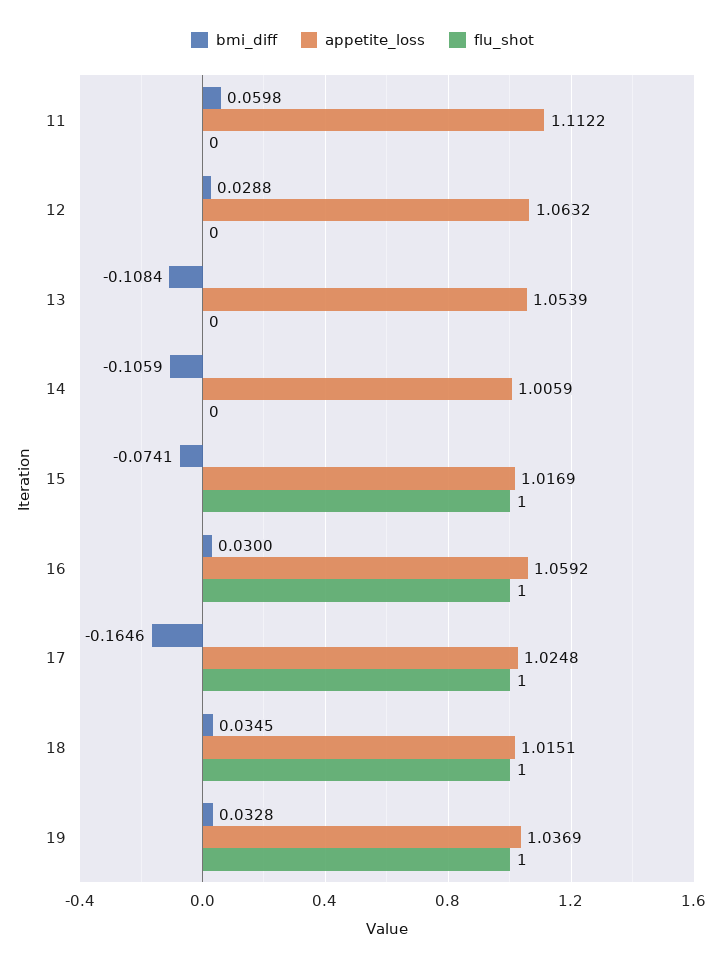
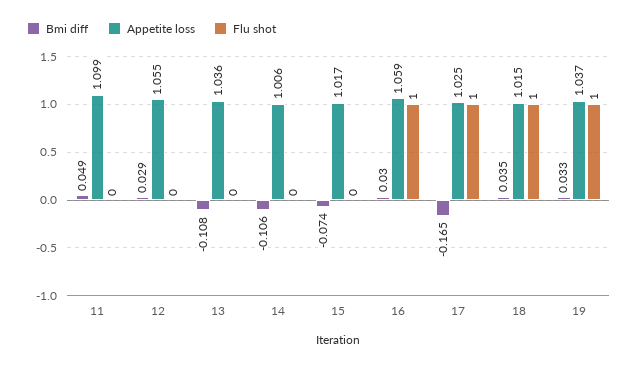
bmi_diff, 11: 0.0598 -> 0.049
appetite_loss, 11: 1.1122 -> 1.099
appetite_loss, 12: 1.0632 -> 1.055
appetite_loss, 13: 1.0539 -> 1.036
flu_shot, 15: 1 -> 0

